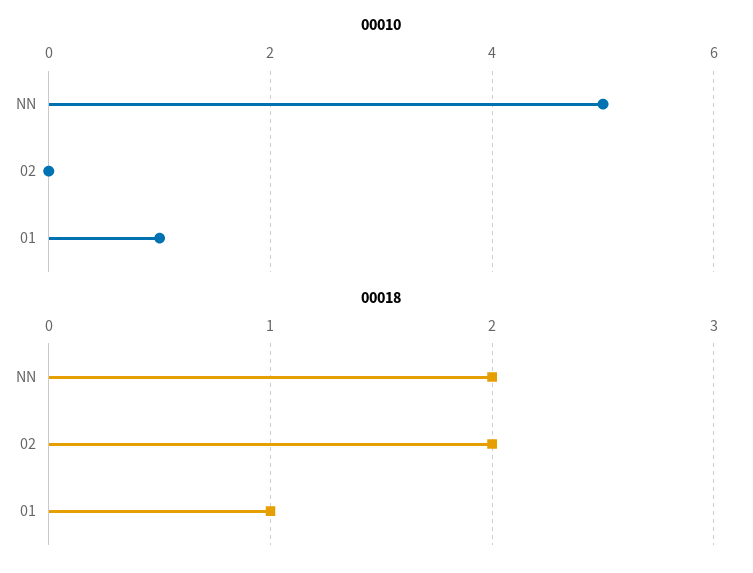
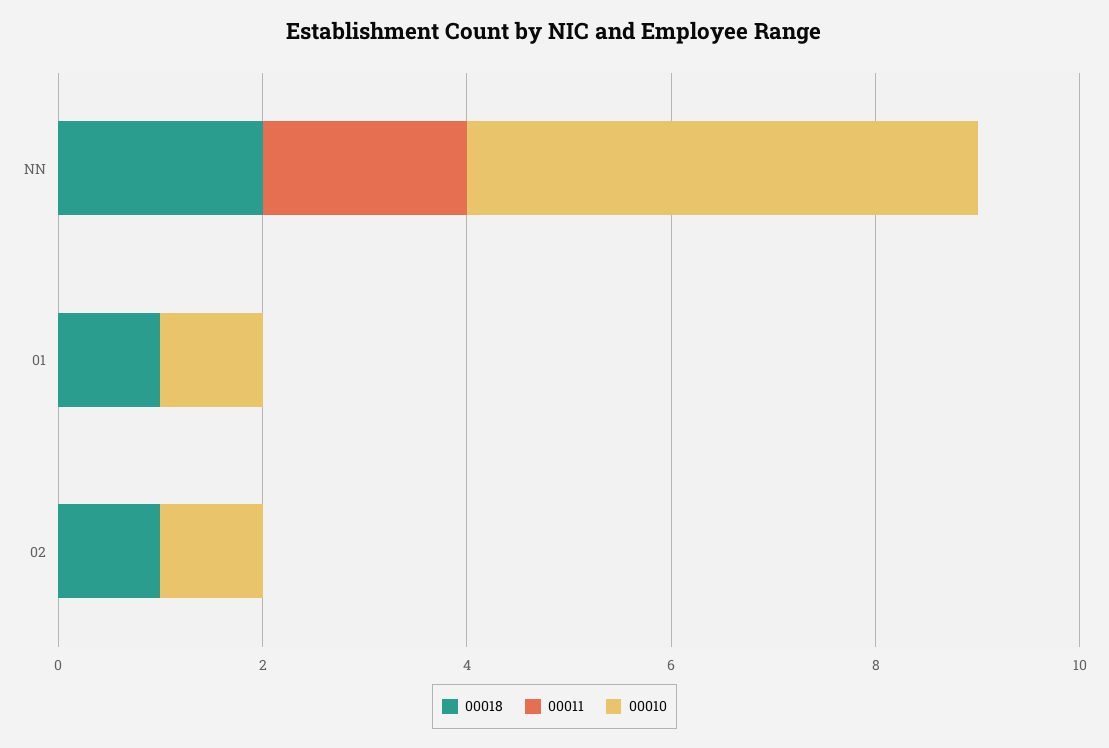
00010, 02: 0 -> 1
00018, 02: 2 -> 1
00011, NN: none -> 2
00011, 01: none -> 0
00011, 02: none -> 0

